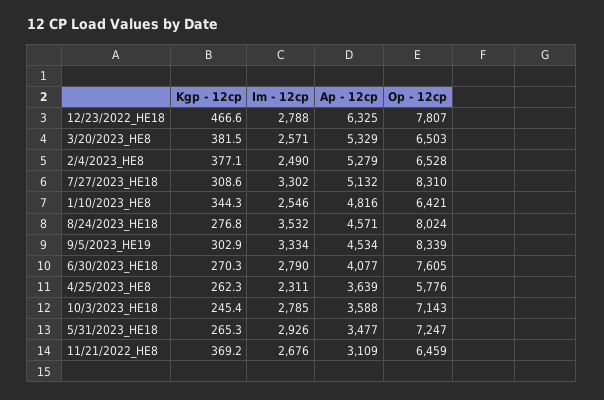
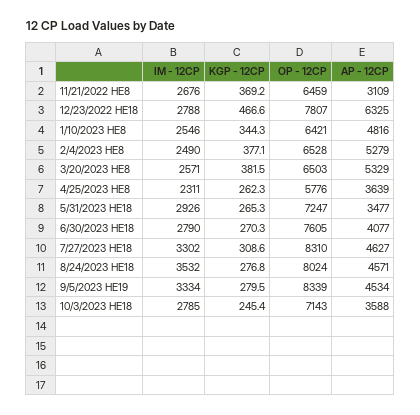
Ap - 12cp, 7/27/2023_HE18: 5132 -> 4627
Kgp - 12cp, 9/5/2023_HE19: 302.9 -> 279.5

